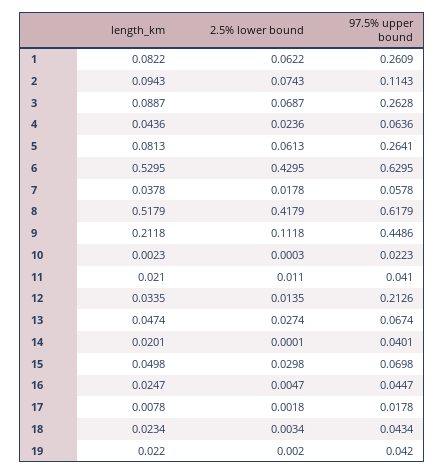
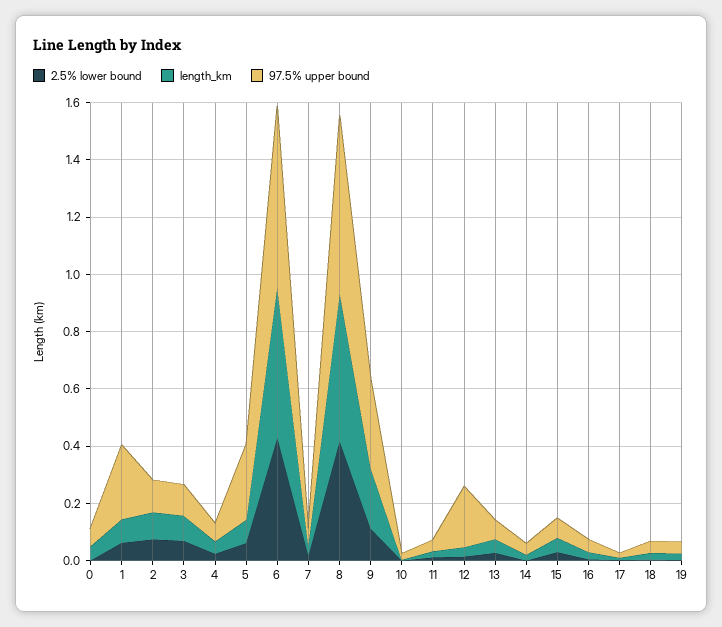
97.5% upper bound, 3: 0.2628 -> 0.1
97.5% upper bound, 9: 0.4486 -> 0.3
2.5% lower bound, 0: none -> 0
length_km, 0: none -> 0.05
97.5% upper bound, 0: none -> 0.05

